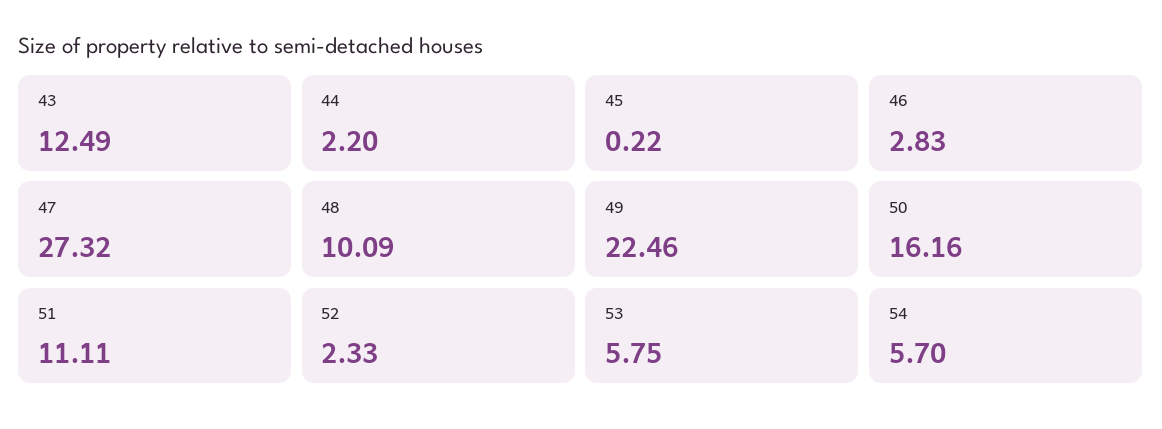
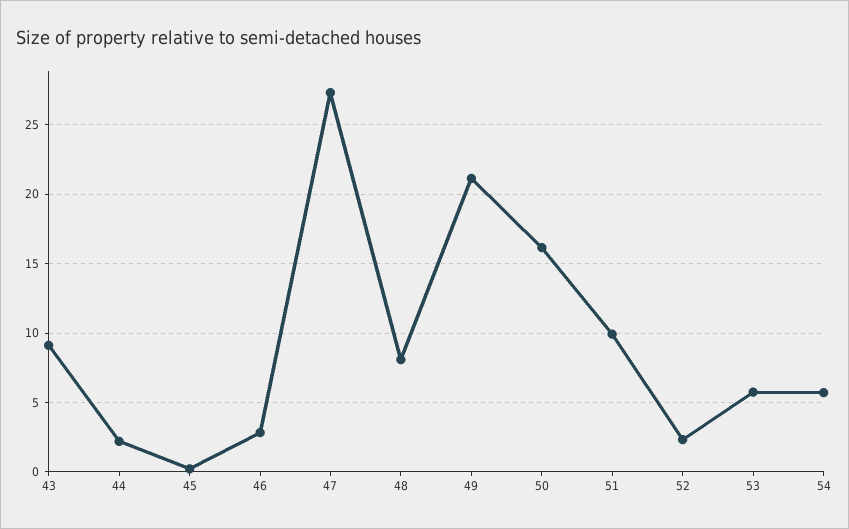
43: 12.49 -> 9
48: 10.09 -> 8
49: 22.46 -> 21
51: 11.11 -> 10

